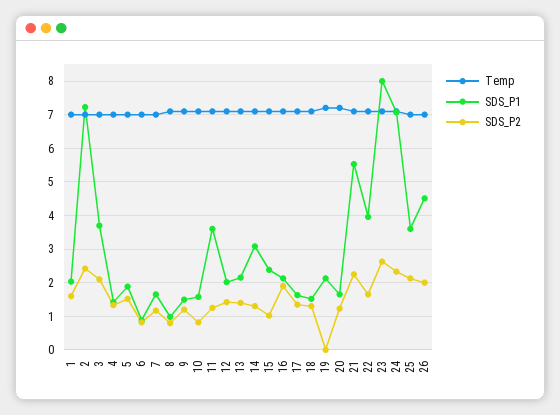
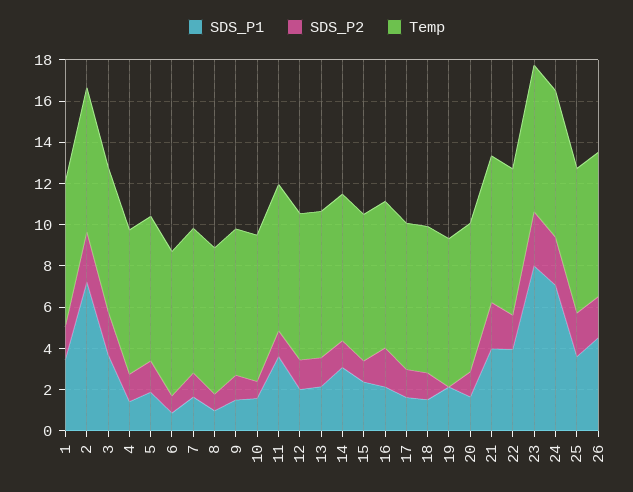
SDS_P1, 1: 2 -> 3.5
SDS_P1, 21: 5.6 -> 4

